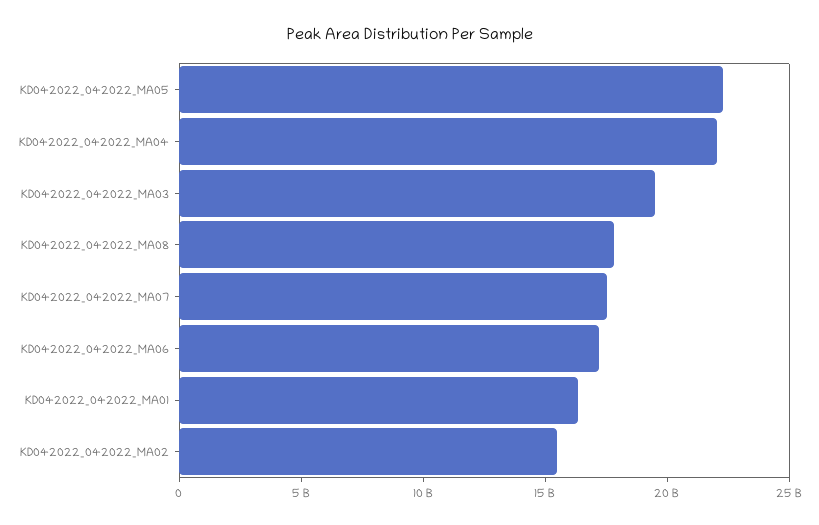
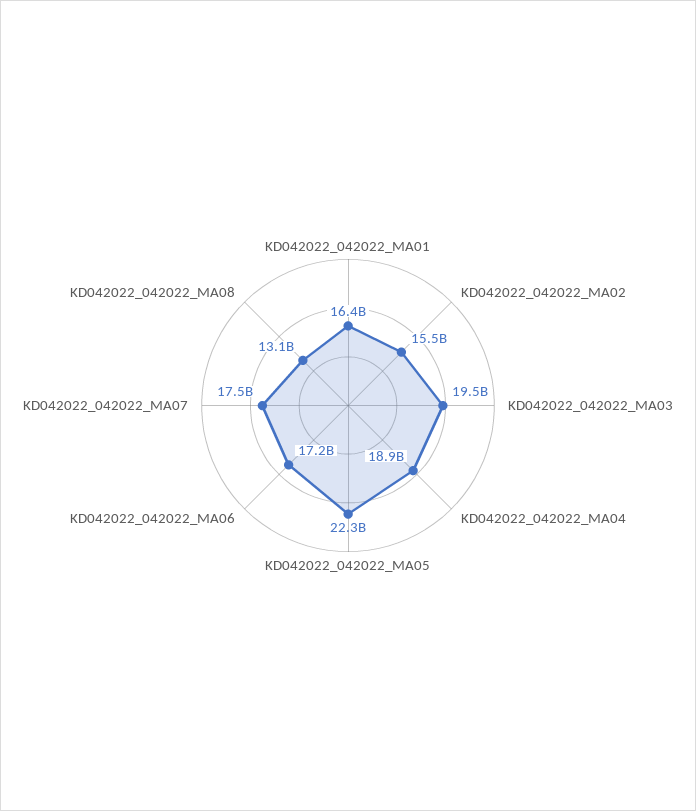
KD042022_042022_MA04: 22000000000 -> 18900000000
KD042022_042022_MA08: 18000000000 -> 13100000000

